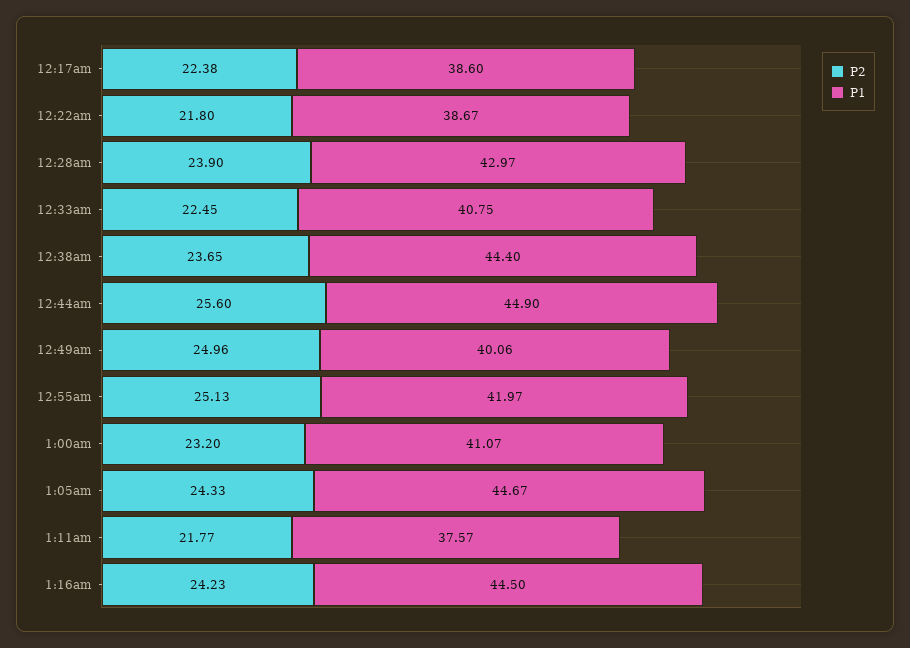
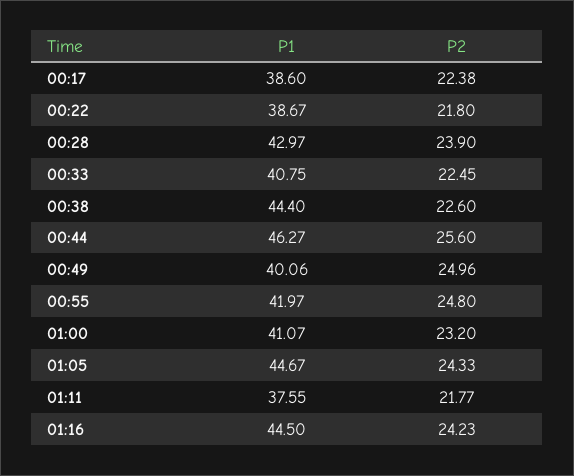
P2, 12:38am: 23.65 -> 22.6
P1, 12:44am: 44.9 -> 46.27
P2, 12:55am: 25.13 -> 24.8
P1, 1:11am: 37.57 -> 37.55

